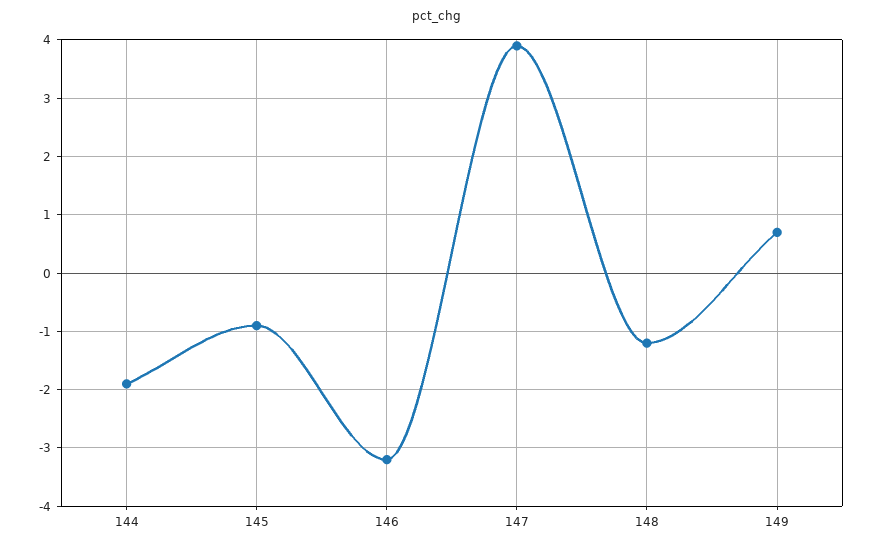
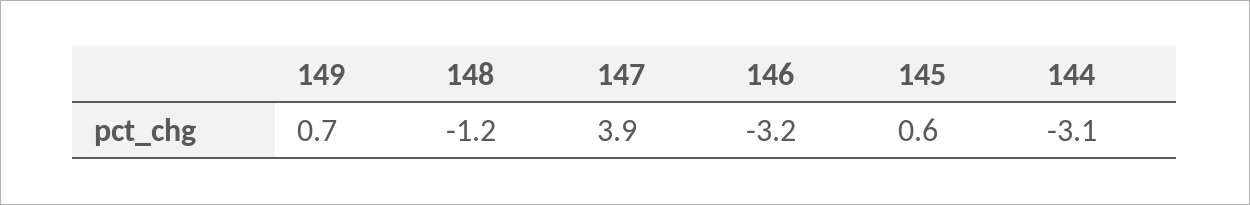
144: -2 -> -3.1
145: -1 -> 0.6

